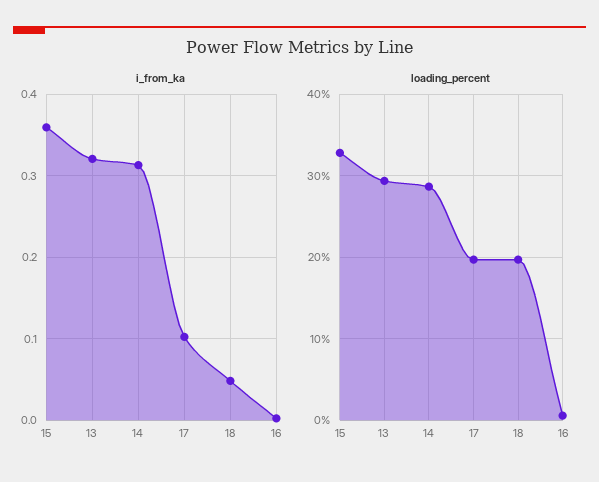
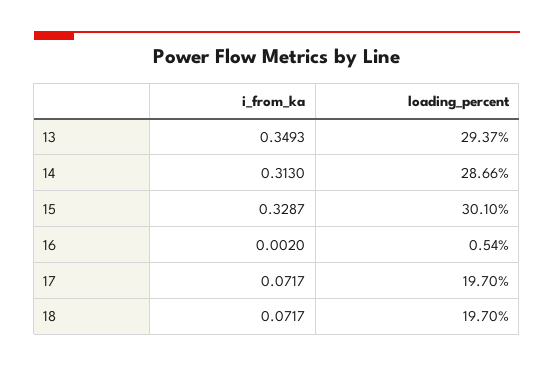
i_from_ka, 15: 0.36 -> 0.3287
i_from_ka, 13: 0.32 -> 0.3493
i_from_ka, 17: 0.1 -> 0.0717
i_from_ka, 18: 0.05 -> 0.0717
loading_percent, 15: 33 -> 30.1

